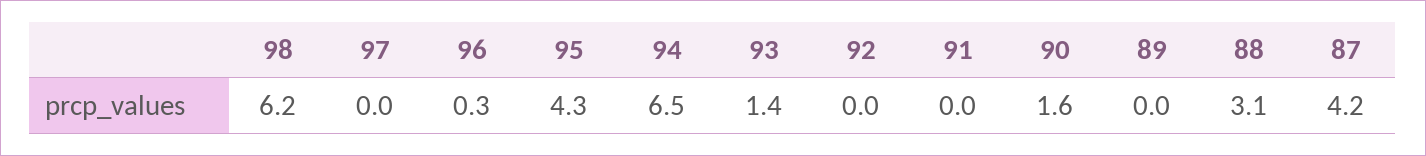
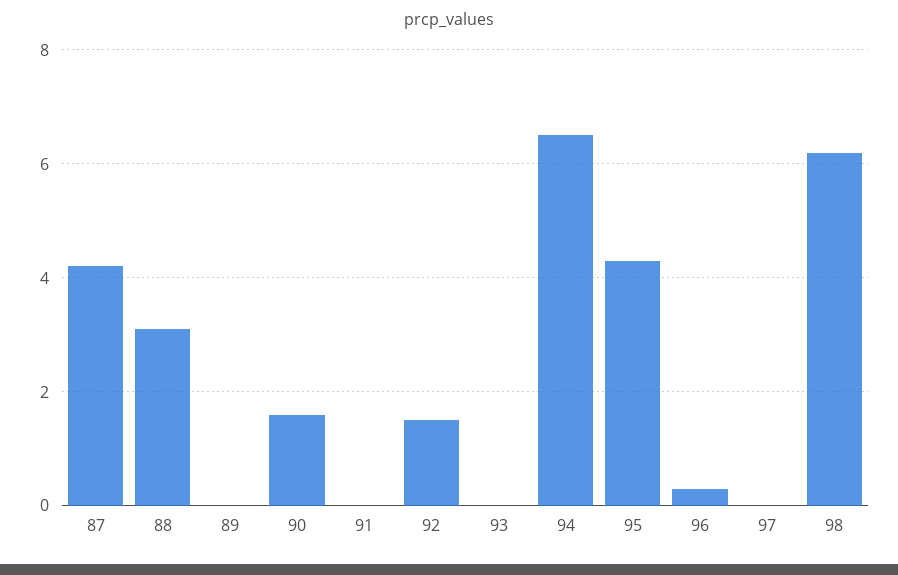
93: 1.4 -> 0
92: 0 -> 1.5

